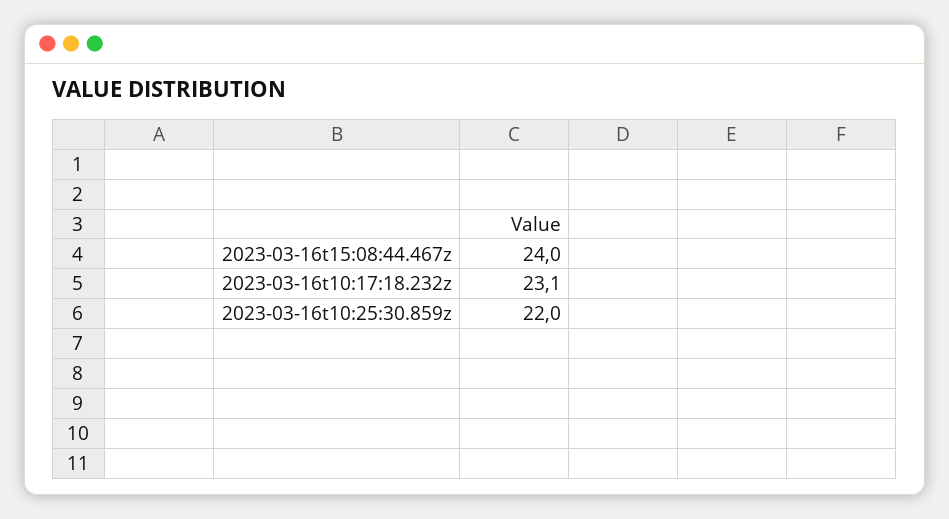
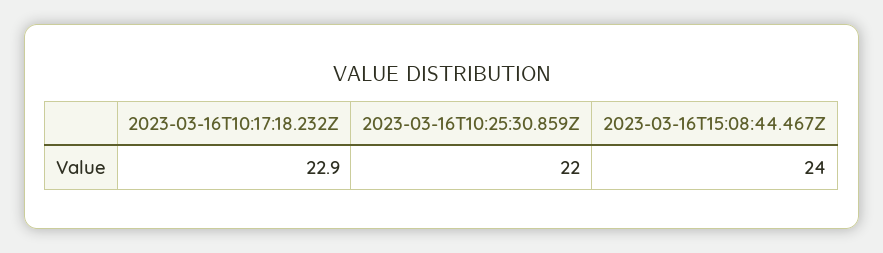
2023-03-16t10:17:18.232z: 23.1 -> 22.9

